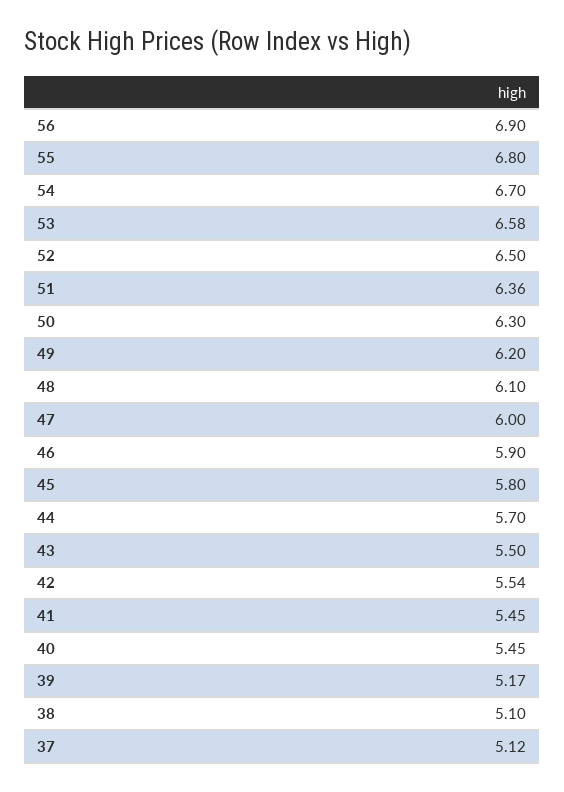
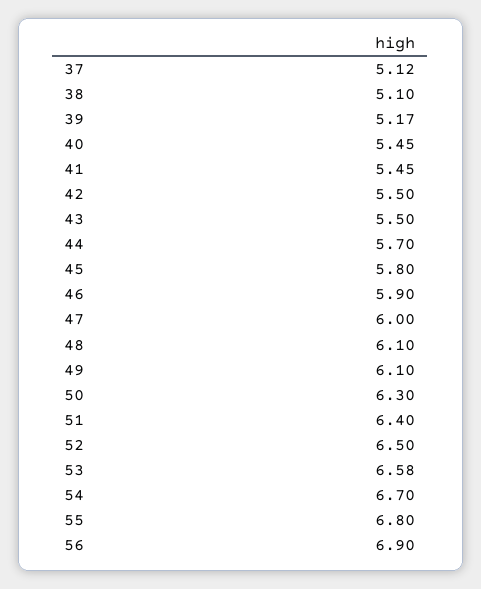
51: 6.36 -> 6.4
49: 6.2 -> 6.1
42: 5.54 -> 5.5

